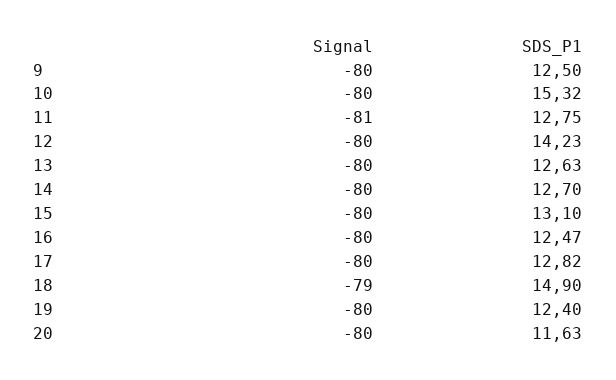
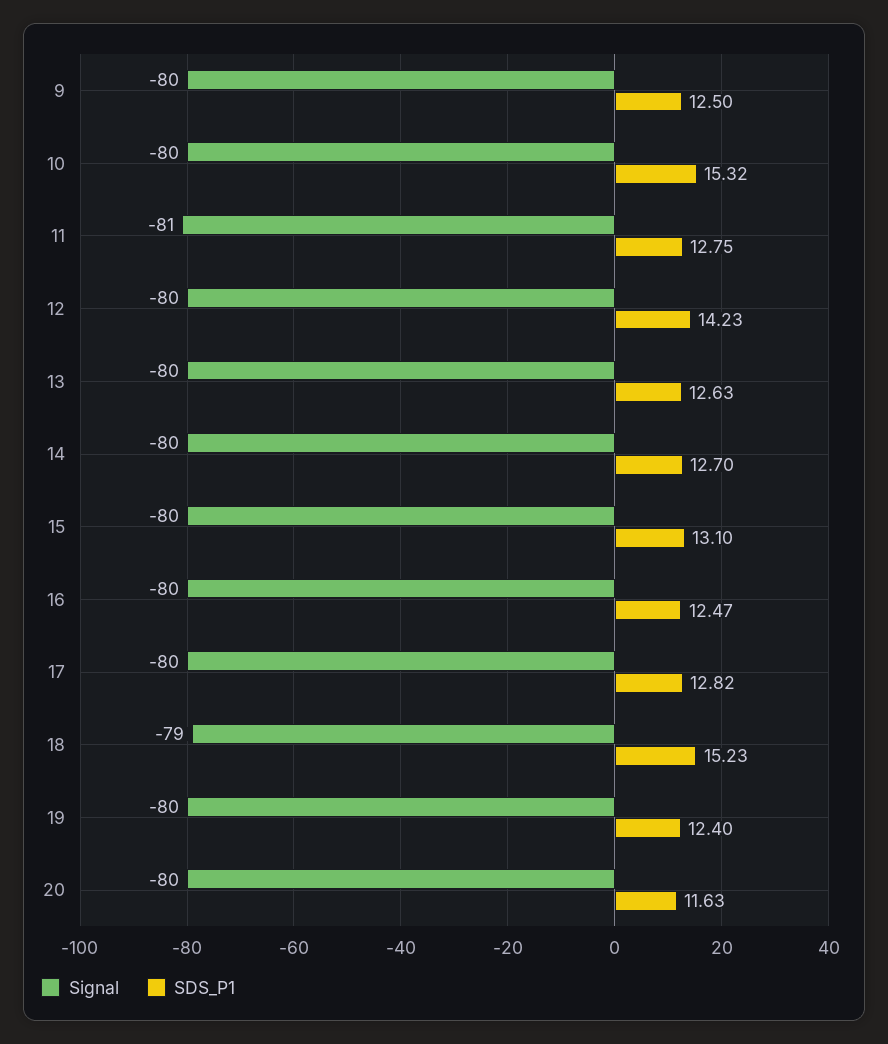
SDS_P1, 18: 14.9 -> 15.23

